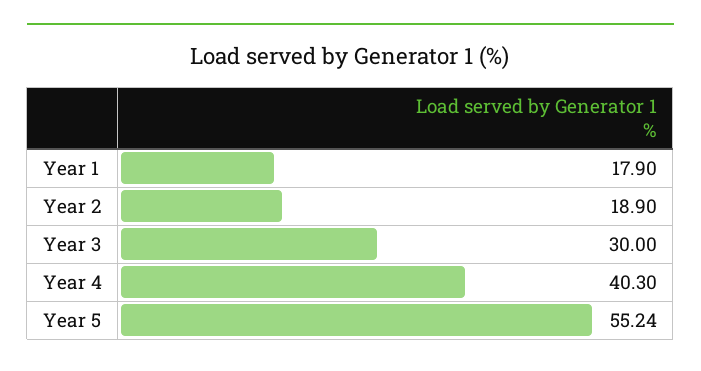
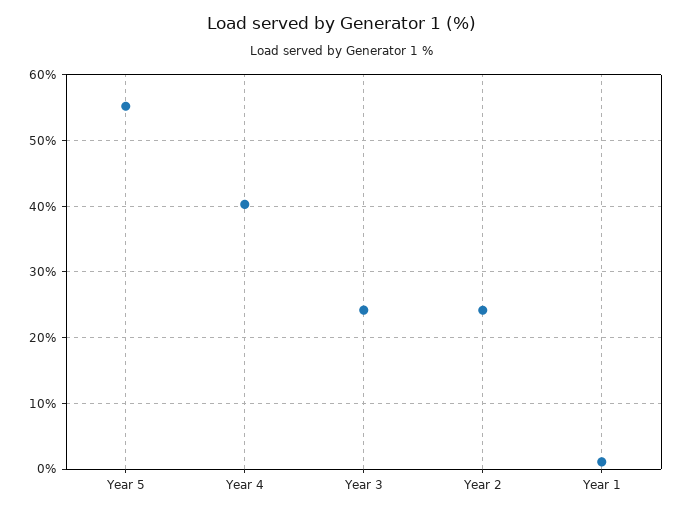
Year 1: 17.9 -> 1
Year 2: 18.9 -> 24
Year 3: 30 -> 24

